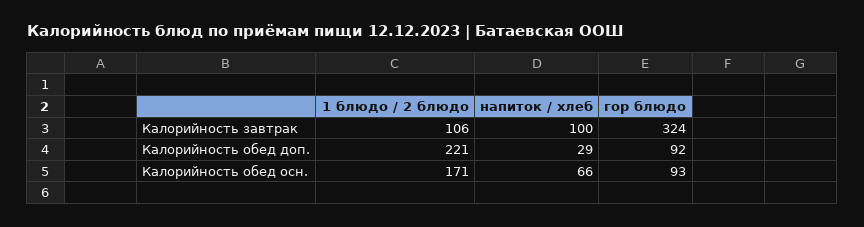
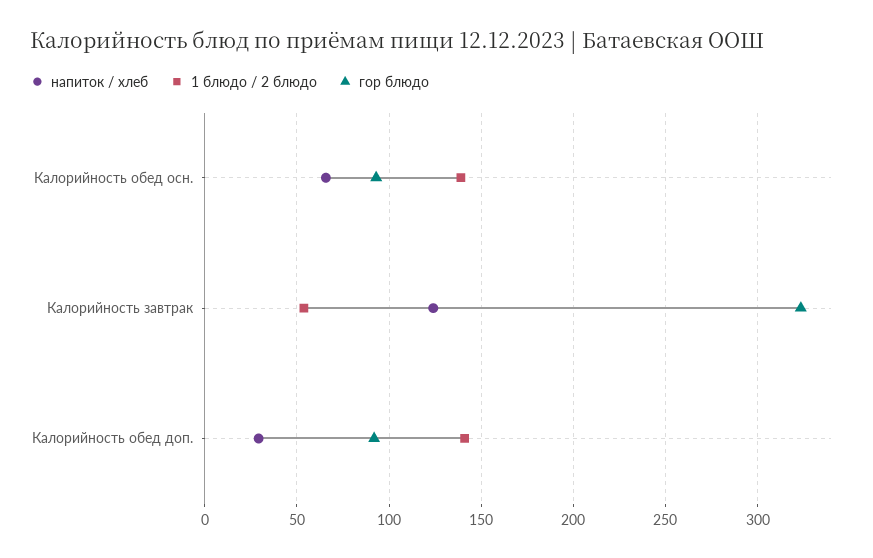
1 блюдо / 2 блюдо, Калорийность завтрак: 106 -> 55
напиток / хлеб, Калорийность завтрак: 100 -> 125
1 блюдо / 2 блюдо, Калорийность обед доп.: 221 -> 140
1 блюдо / 2 блюдо, Калорийность обед осн.: 171 -> 140

